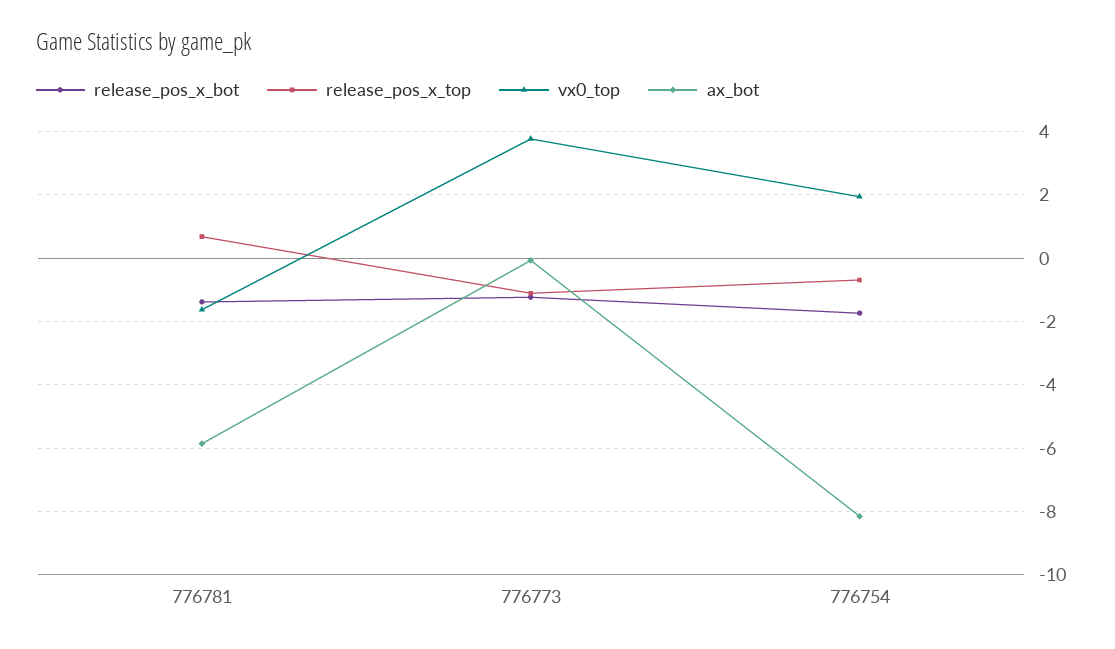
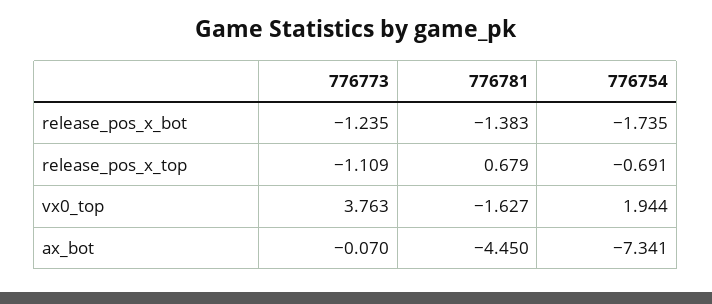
ax_bot, 776781: -5.8 -> -4.45
ax_bot, 776754: -8.2 -> -7.341

